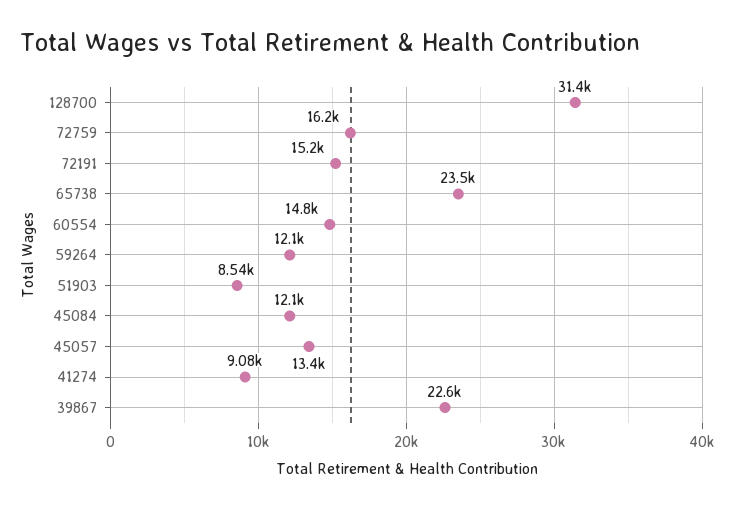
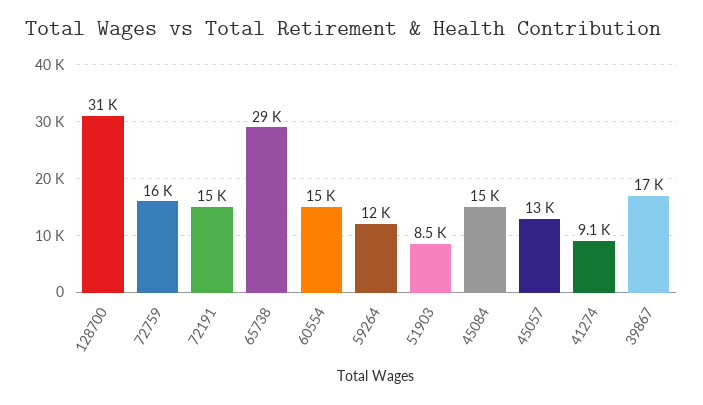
65738: 23500 -> 29000
45084: 12100 -> 15000
39867: 22600 -> 17000

